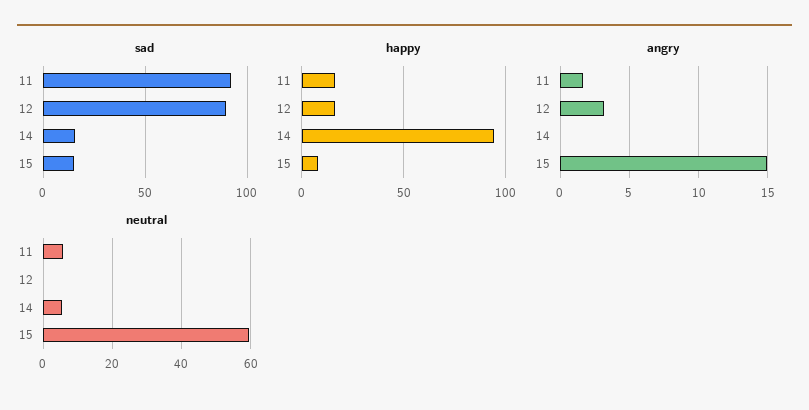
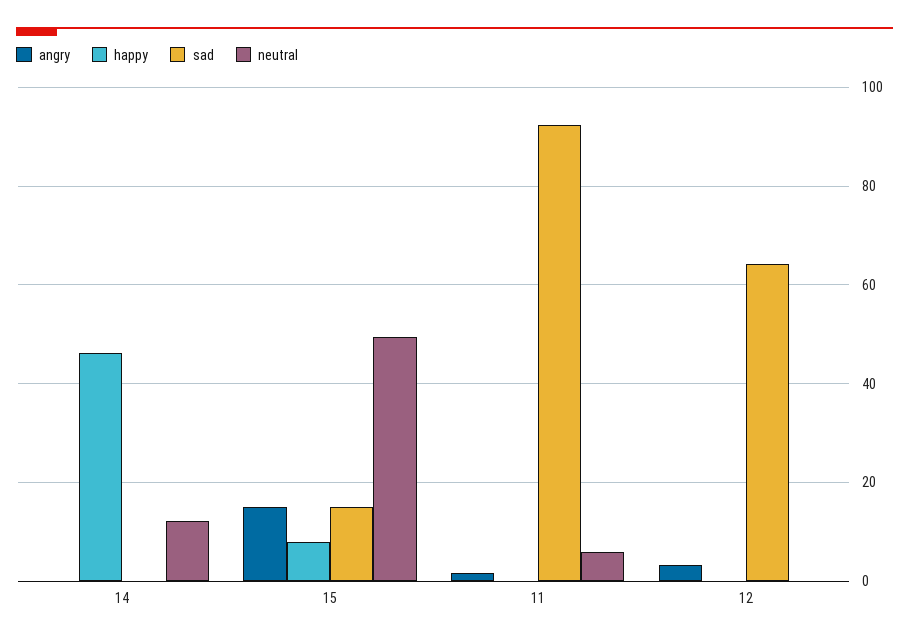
sad, 12: 90 -> 64
sad, 14: 15 -> 0
happy, 11: 15 -> 0
happy, 12: 15 -> 0
happy, 14: 95 -> 46
neutral, 14: 6 -> 12
neutral, 15: 60 -> 50

